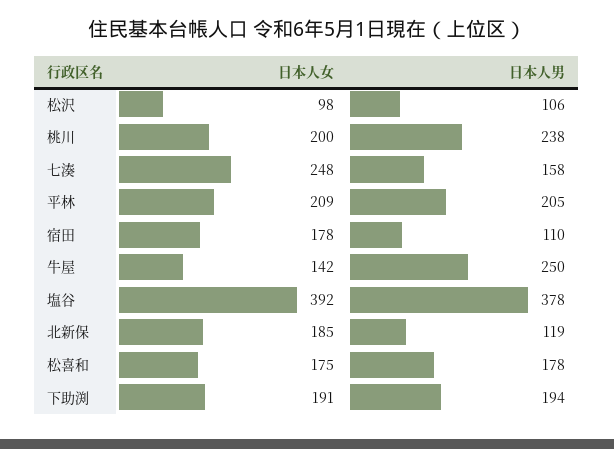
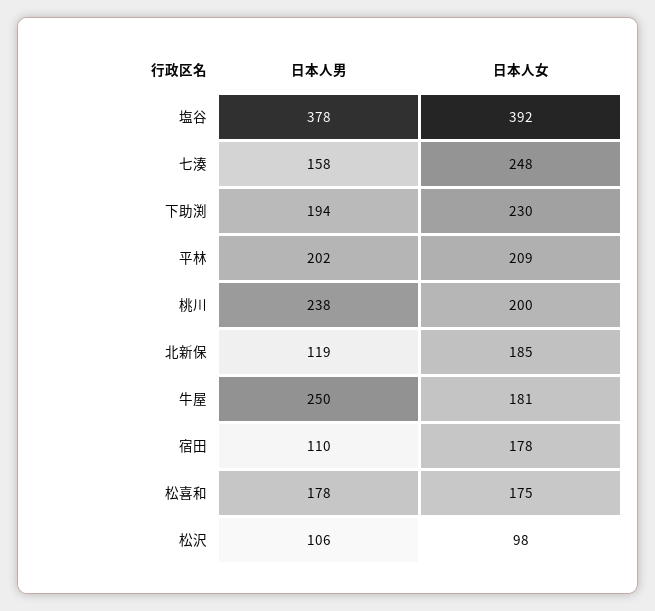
日本人男, 平林: 205 -> 202
日本人女, 牛屋: 142 -> 181
日本人女, 下助渕: 191 -> 230

